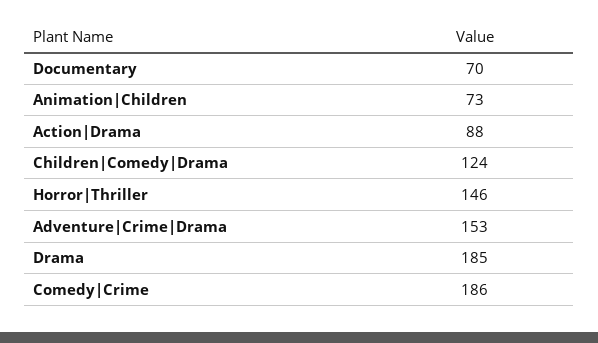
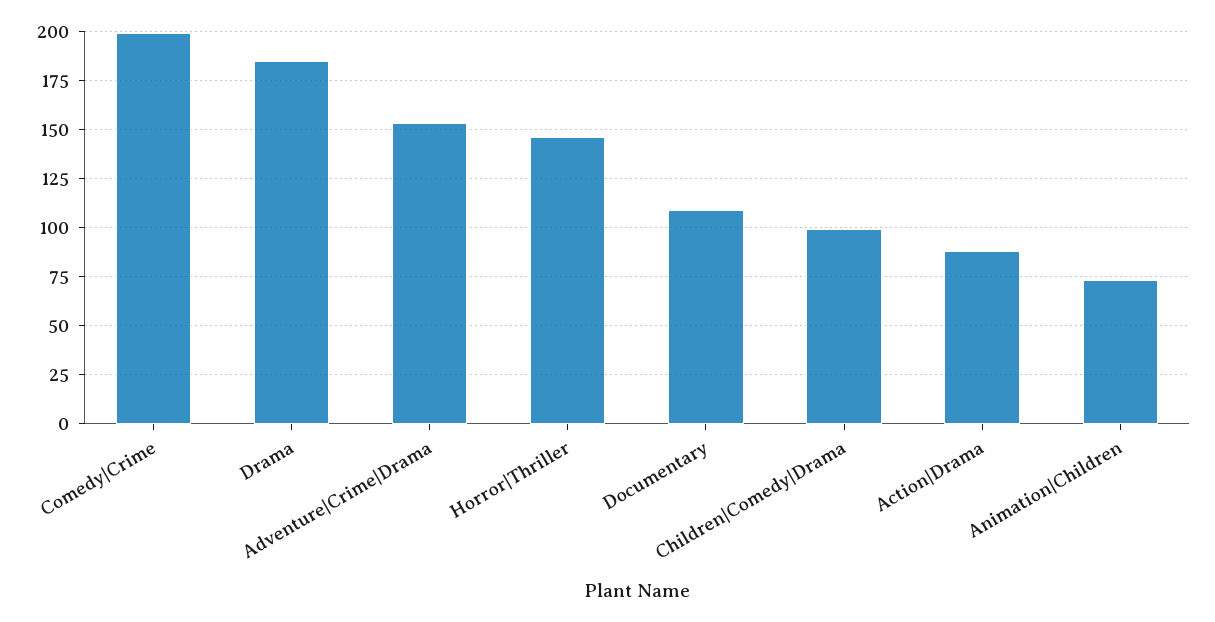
Documentary: 70 -> 110
Children|Comedy|Drama: 124 -> 100
Comedy|Crime: 186 -> 200

